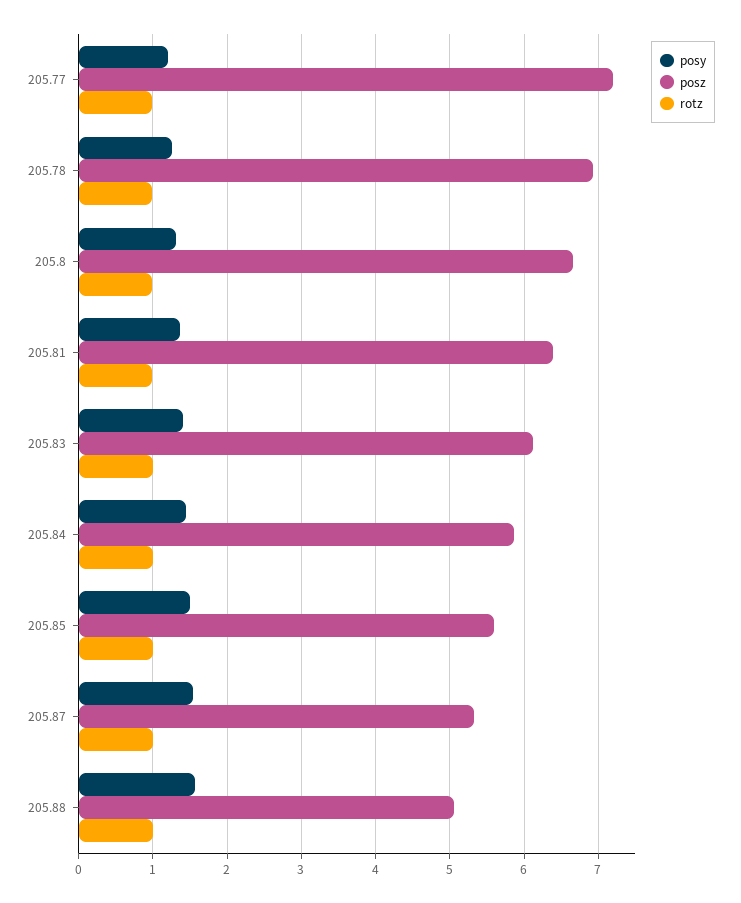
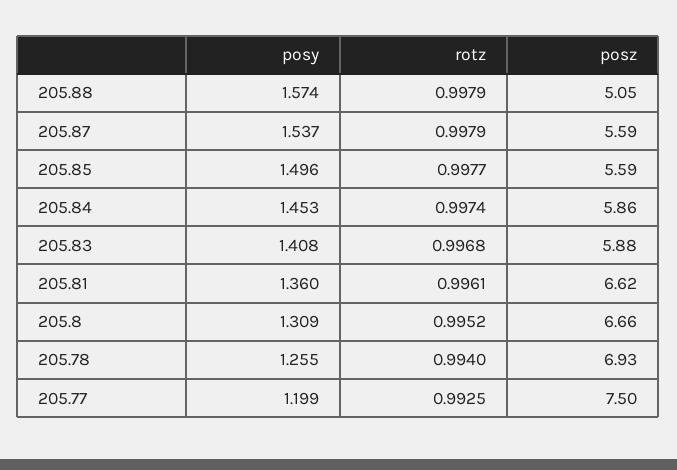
posz, 205.77: 7.2 -> 7.5
posz, 205.81: 6.4 -> 6.62
posz, 205.83: 6.1 -> 5.88
posz, 205.87: 5.3 -> 5.59

